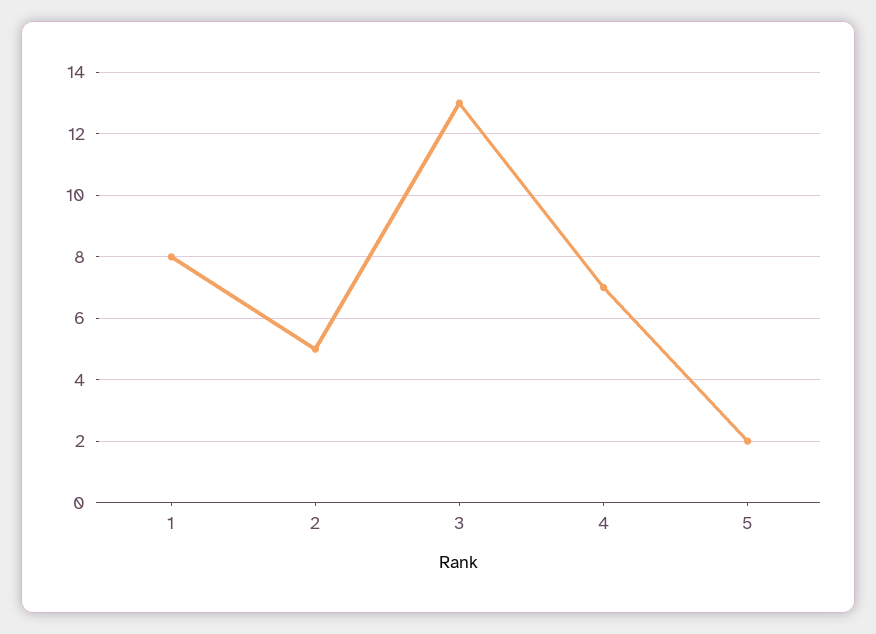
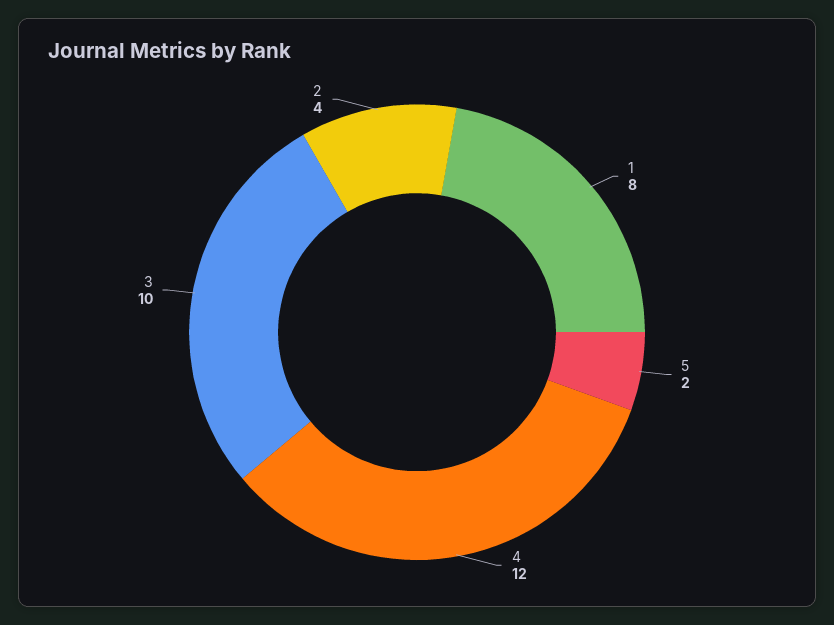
2: 5 -> 4
3: 13 -> 10
4: 7 -> 12

